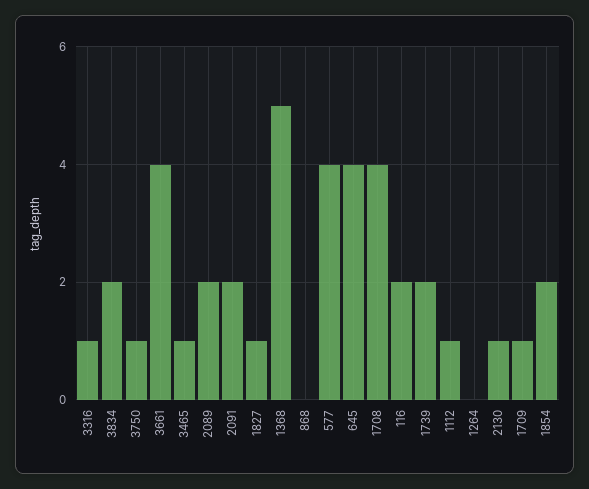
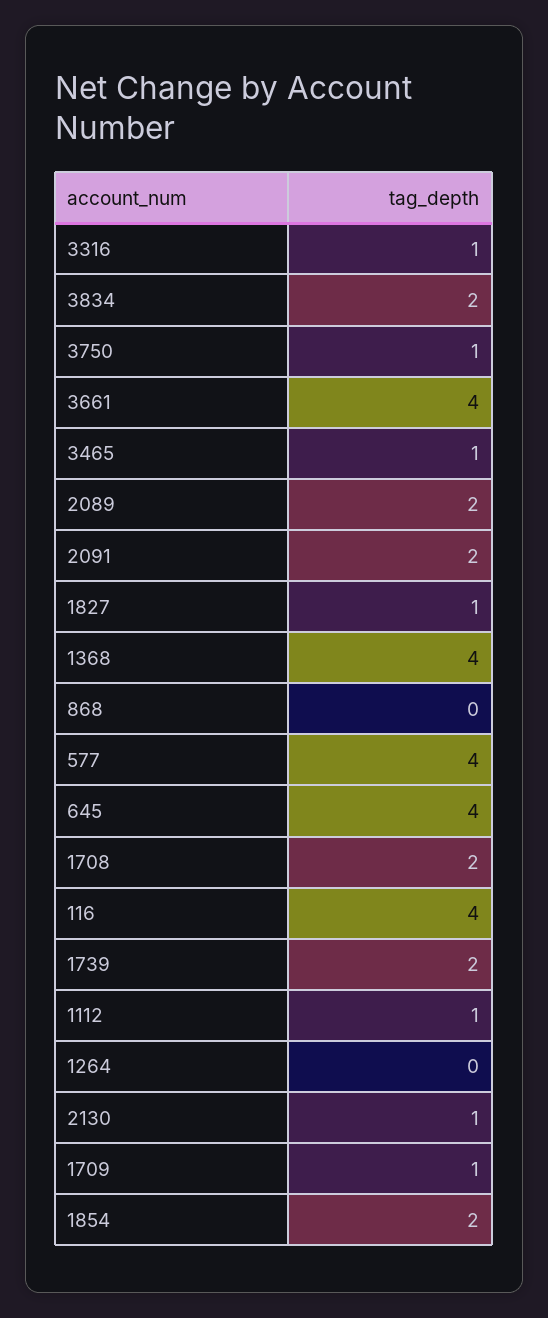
1368: 5 -> 4
1708: 4 -> 2
116: 2 -> 4

